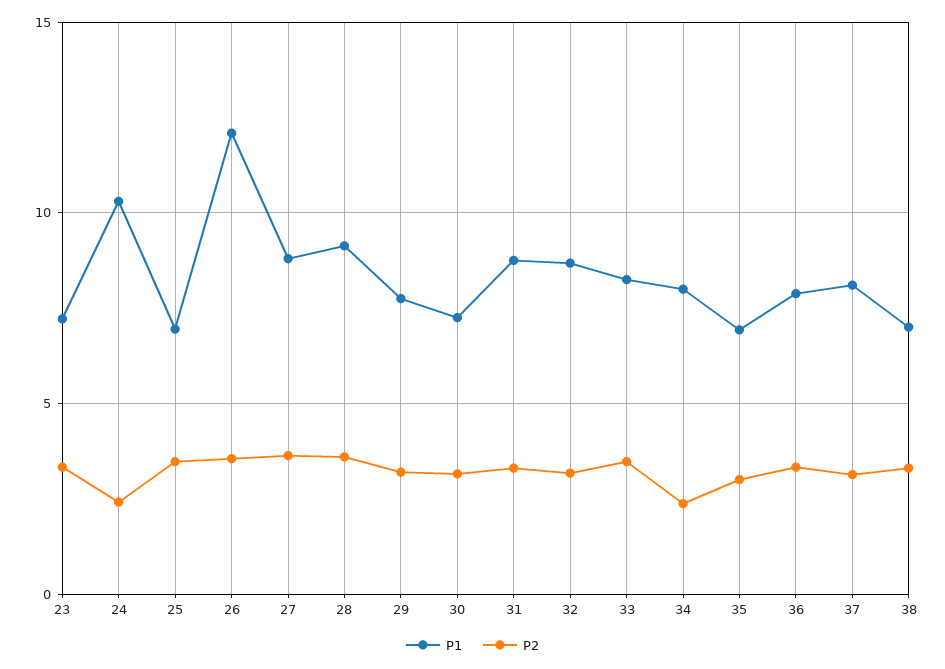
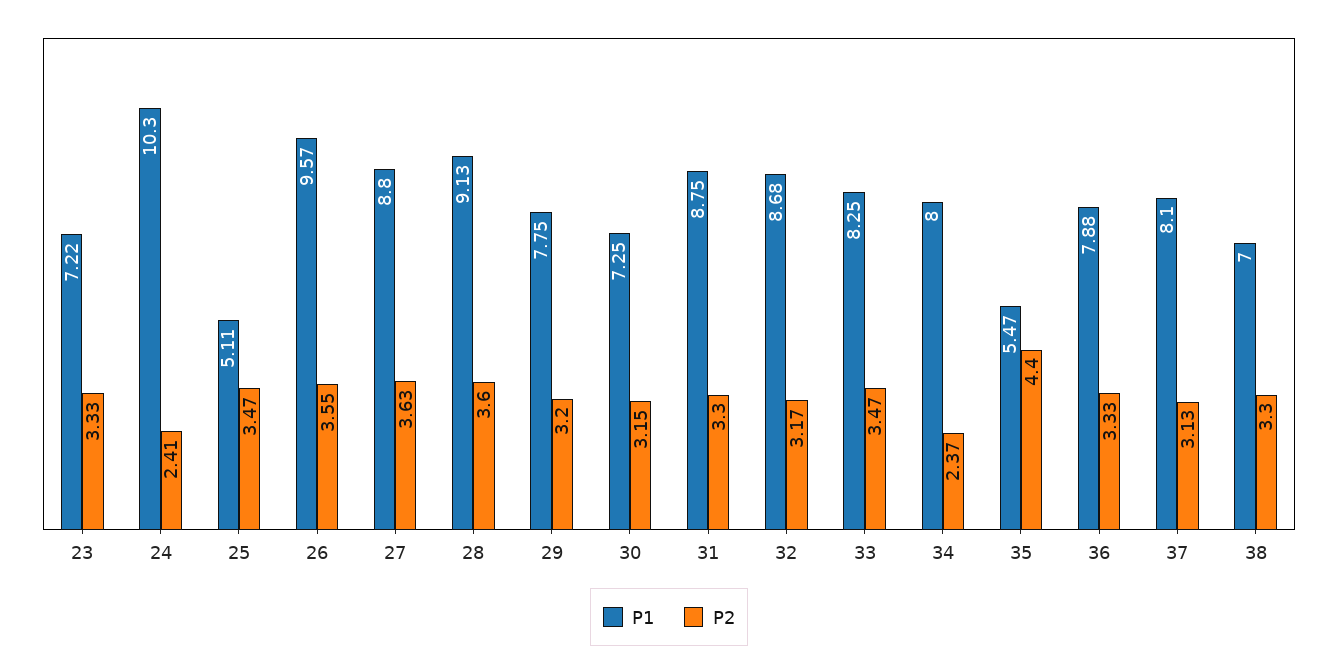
P1, 25: 7 -> 5.11
P1, 26: 12 -> 9.57
P1, 35: 7 -> 5.47
P2, 35: 3 -> 4.4

